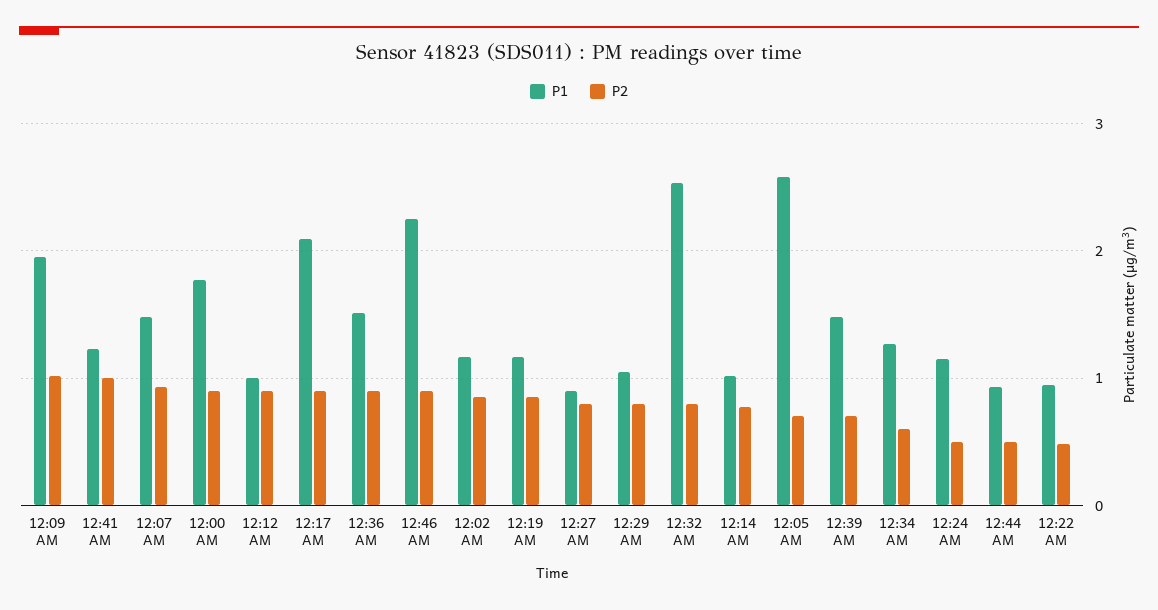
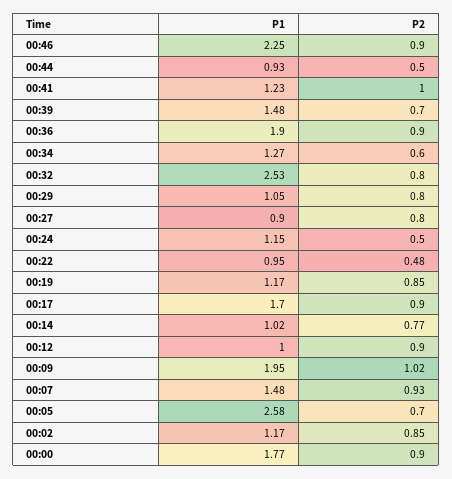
P1, 12:17 AM: 2.1 -> 1.7
P1, 12:36 AM: 1.5 -> 1.9

